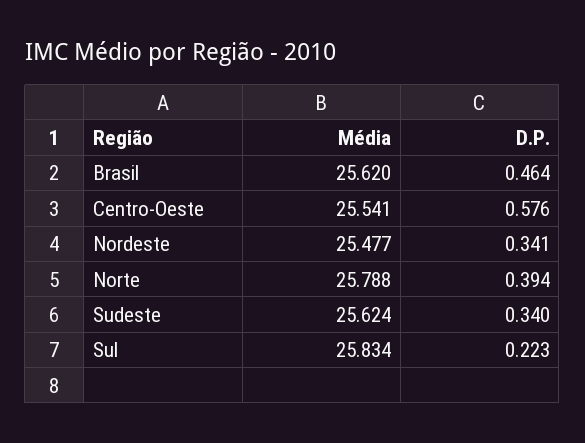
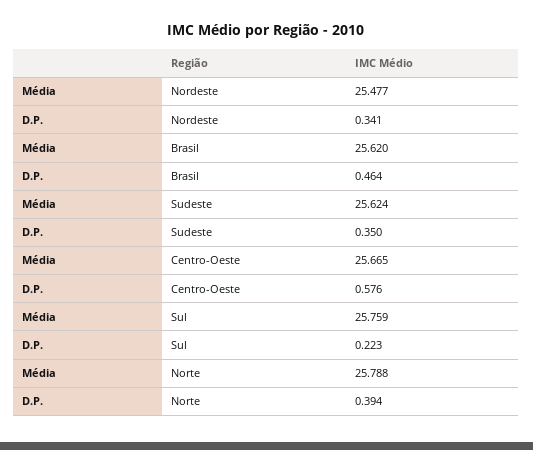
Média, Centro-Oeste: 25.541 -> 25.665
D.P., Sudeste: 0.34 -> 0.35
Média, Sul: 25.834 -> 25.759

